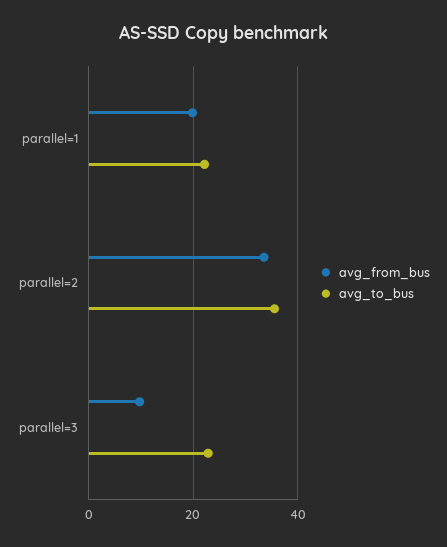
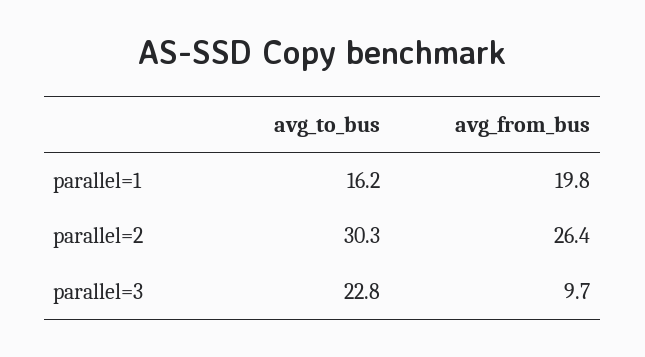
avg_to_bus, parallel=1: 22 -> 16.2
avg_from_bus, parallel=2: 34 -> 26.4
avg_to_bus, parallel=2: 36 -> 30.3

